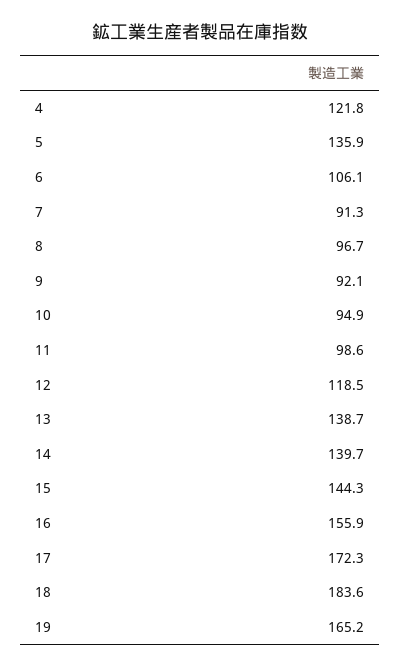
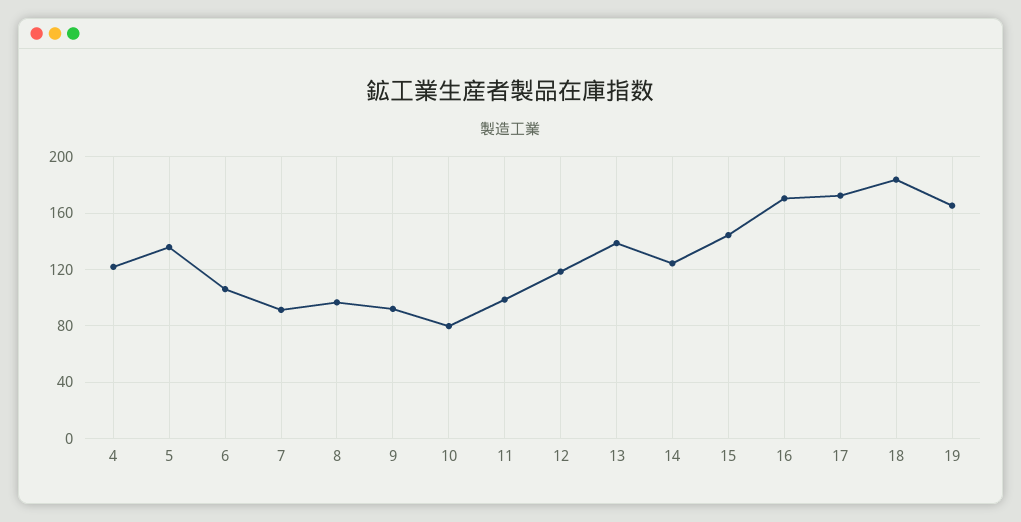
10: 94.9 -> 80
14: 139.7 -> 125
16: 155.9 -> 170

